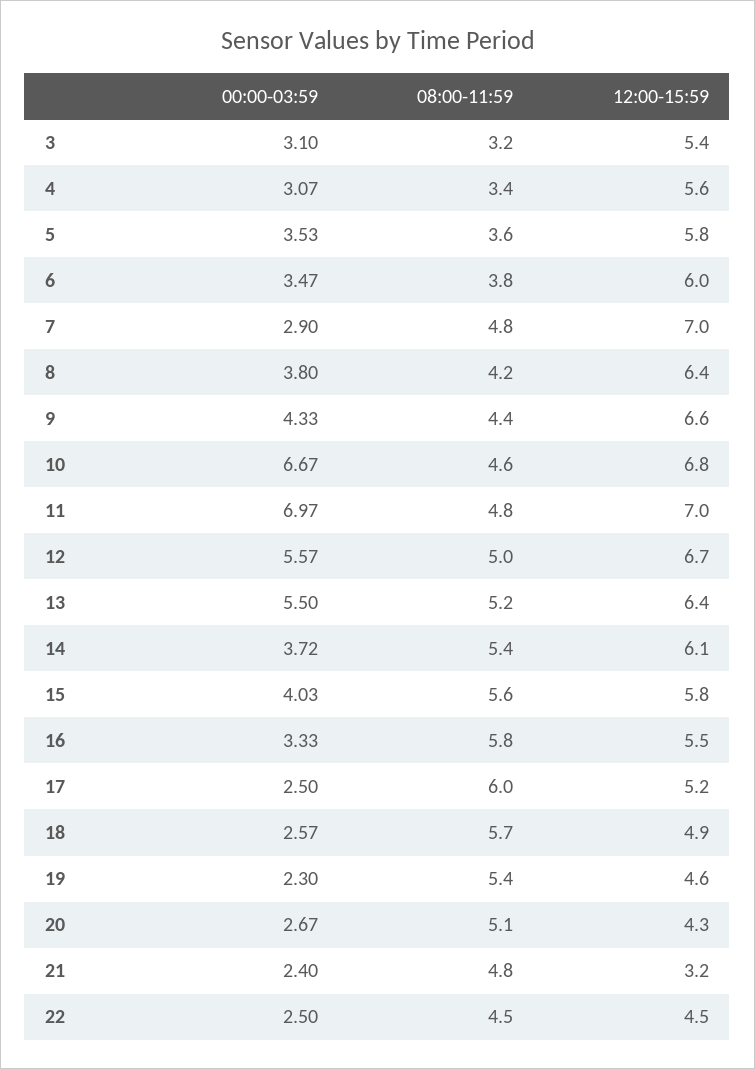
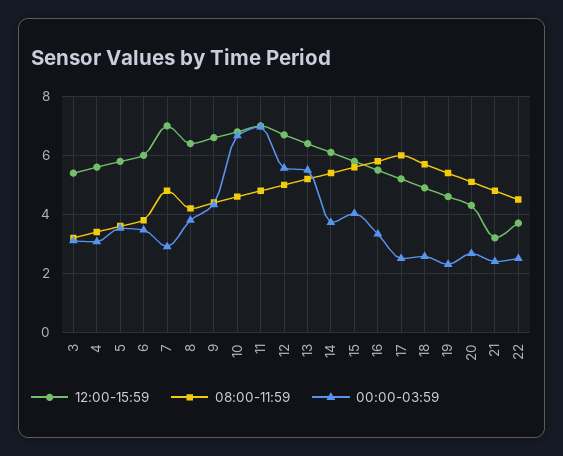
12:00-15:59, 22: 4.5 -> 3.75

